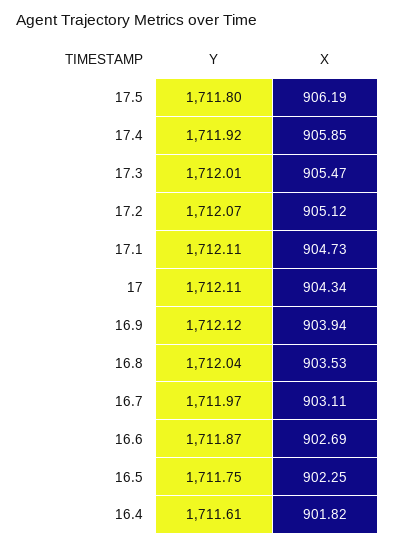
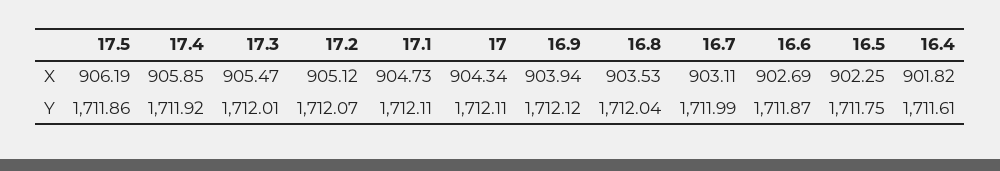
Y, 17.5: 1711.8 -> 1711.86
Y, 16.7: 1711.97 -> 1711.99

